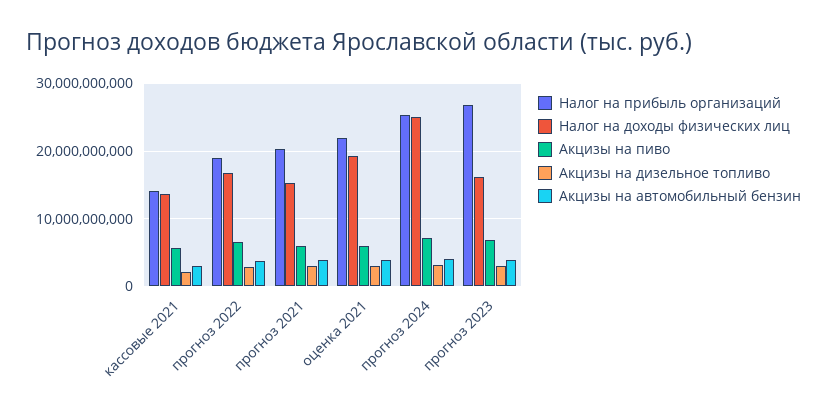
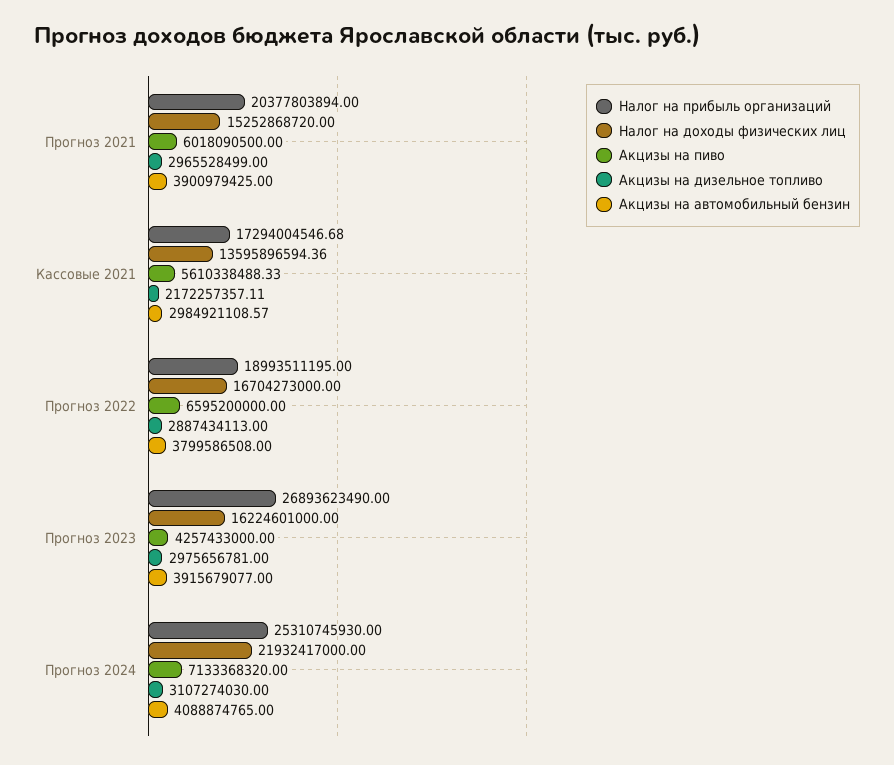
Налог на прибыль организаций, кассовые 2021: 14000000000 -> 17294004546.68
Налог на прибыль организаций, оценка 2021: 22000000000 -> none
Налог на доходы физических лиц, оценка 2021: 19000000000 -> none
Акцизы на пиво, оценка 2021: 6000000000 -> none
Акцизы на дизельное топливо, оценка 2021: 3000000000 -> none
Акцизы на автомобильный бензин, оценка 2021: 4000000000 -> none
Налог на доходы физических лиц, прогноз 2024: 25000000000 -> 21932417000
Акцизы на пиво, прогноз 2023: 7000000000 -> 4257433000

